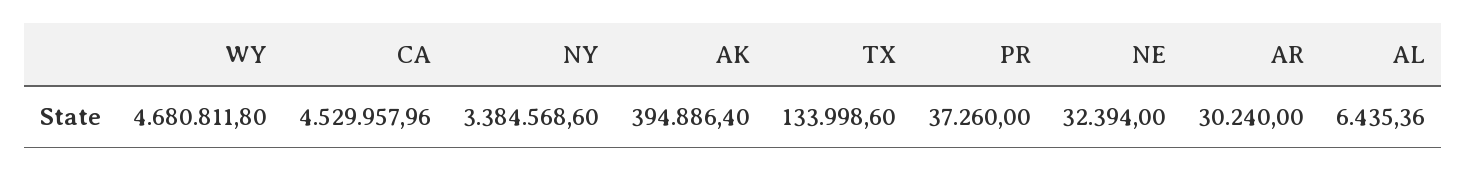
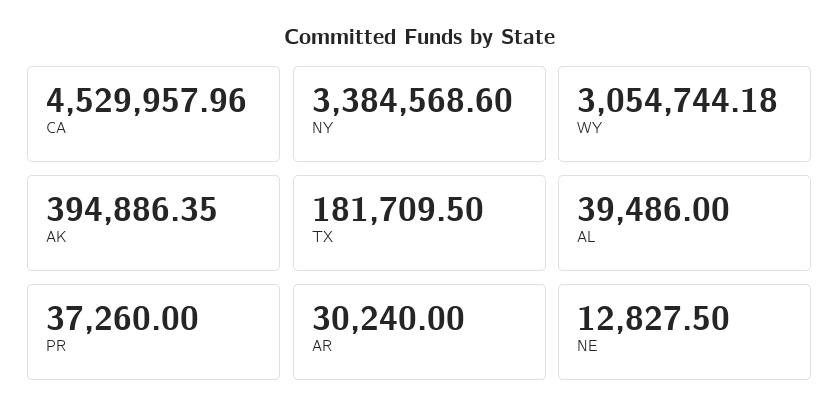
WY: 4680811.8 -> 3054744.18
AK: 394886.4 -> 394886.35
TX: 133998.6 -> 181709.5
NE: 32394 -> 12827.5
AL: 6435.36 -> 39486

